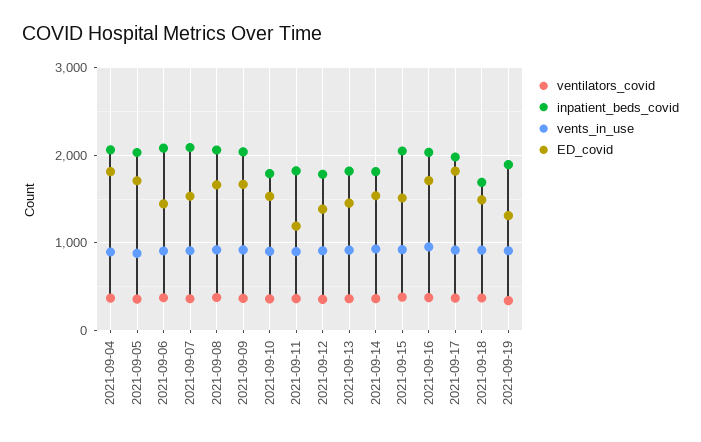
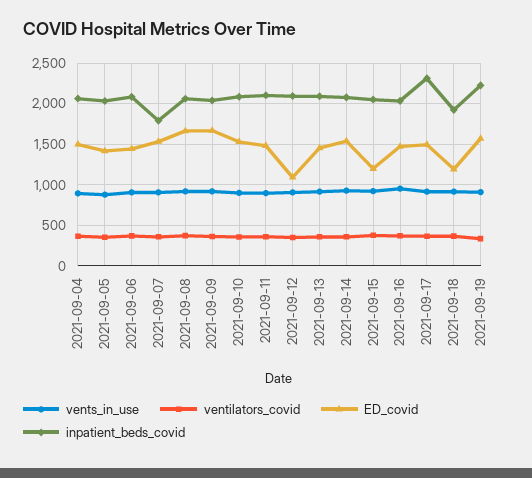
ED_covid, 2021-09-04: 1800 -> 1500
ED_covid, 2021-09-05: 1700 -> 1400
inpatient_beds_covid, 2021-09-07: 2100 -> 1800
inpatient_beds_covid, 2021-09-10: 1800 -> 2100
inpatient_beds_covid, 2021-09-11: 1800 -> 2100
ED_covid, 2021-09-11: 1200 -> 1500
inpatient_beds_covid, 2021-09-12: 1800 -> 2100
ED_covid, 2021-09-12: 1400 -> 1100
inpatient_beds_covid, 2021-09-13: 1800 -> 2100
inpatient_beds_covid, 2021-09-14: 1800 -> 2100
ED_covid, 2021-09-15: 1500 -> 1200
ED_covid, 2021-09-16: 1700 -> 1500
inpatient_beds_covid, 2021-09-17: 2000 -> 2300
ED_covid, 2021-09-17: 1800 -> 1500
inpatient_beds_covid, 2021-09-18: 1700 -> 1900
ED_covid, 2021-09-18: 1500 -> 1200
inpatient_beds_covid, 2021-09-19: 1900 -> 2200
ED_covid, 2021-09-19: 1300 -> 1600

